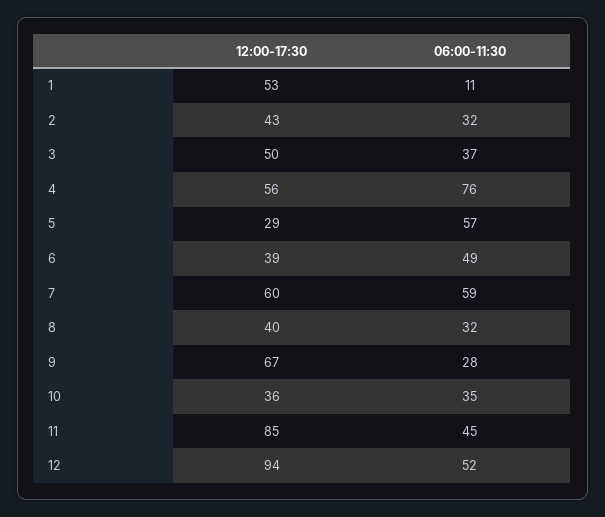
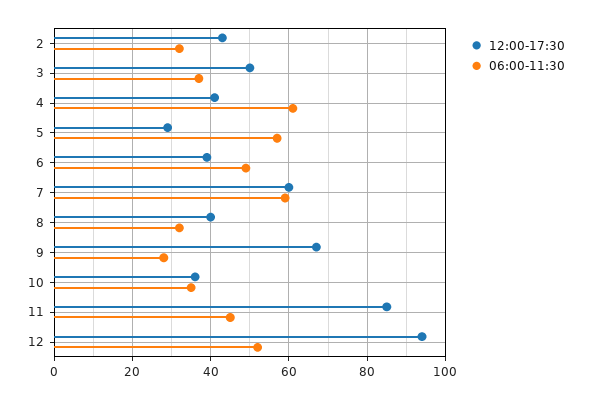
12:00-17:30, 1: 53 -> none
06:00-11:30, 1: 11 -> none
12:00-17:30, 4: 56 -> 40
06:00-11:30, 4: 76 -> 60

